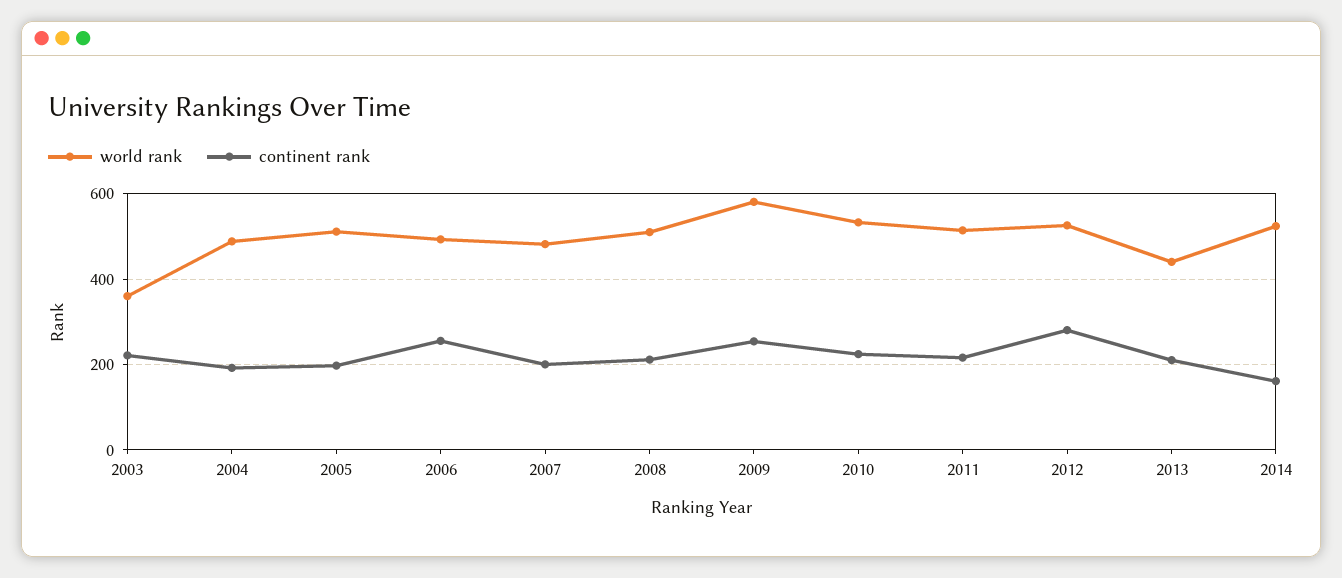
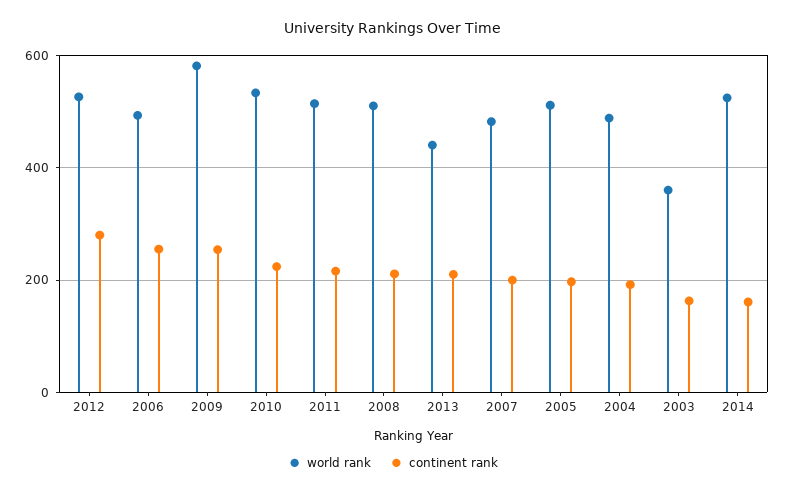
continent rank, 2003: 220 -> 160

